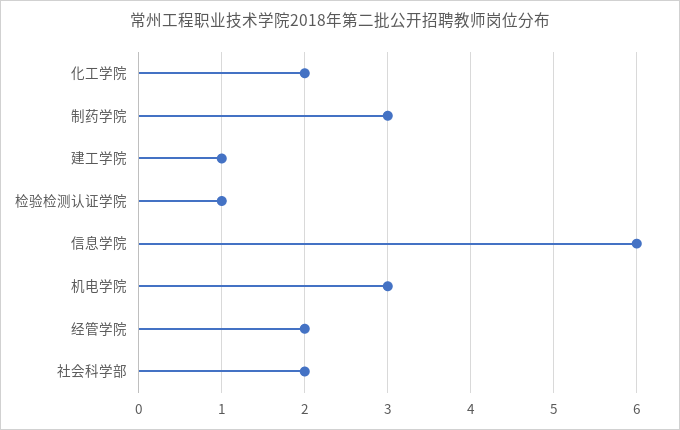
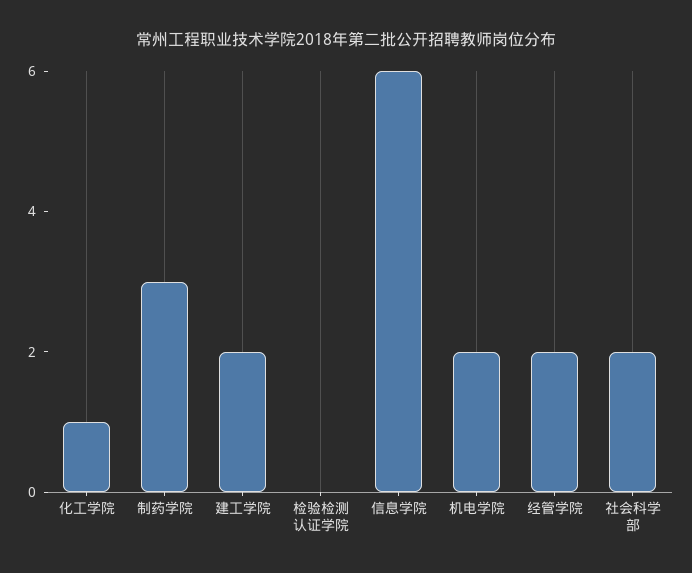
化工学院: 2 -> 1
建工学院: 1 -> 2
检验检测认证学院: 1 -> 0
机电学院: 3 -> 2

